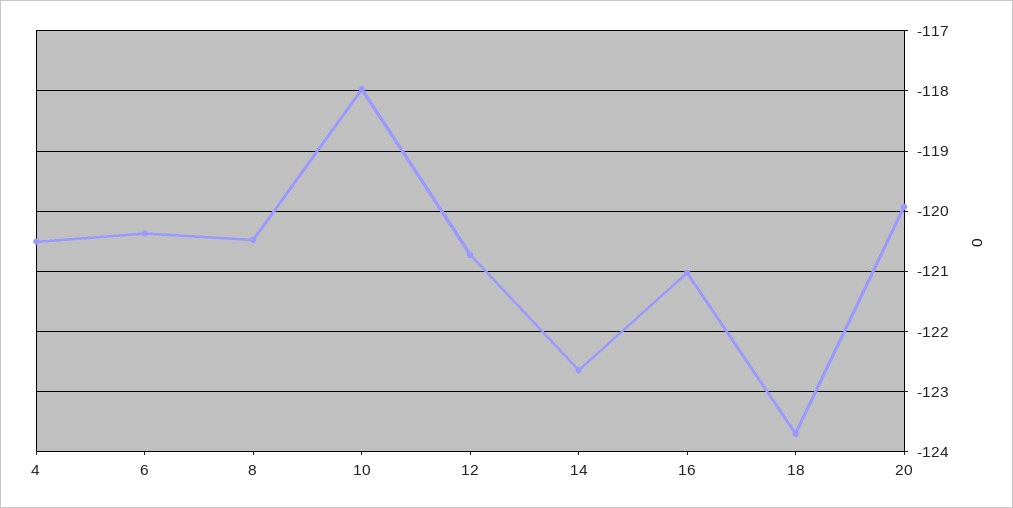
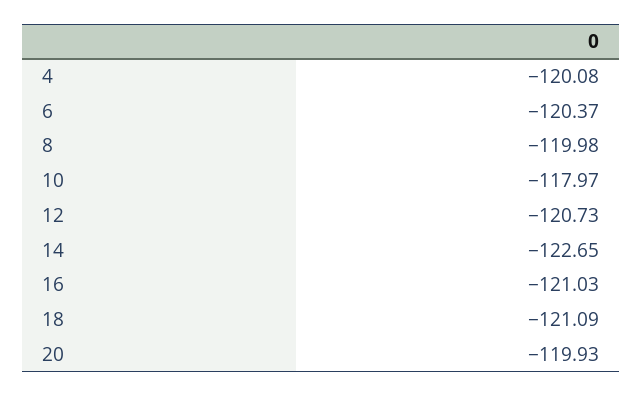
4: -120.5 -> -120.08
8: -120.5 -> -119.98
18: -123.7 -> -121.09

